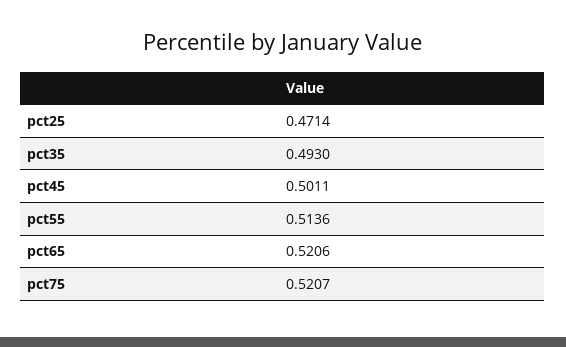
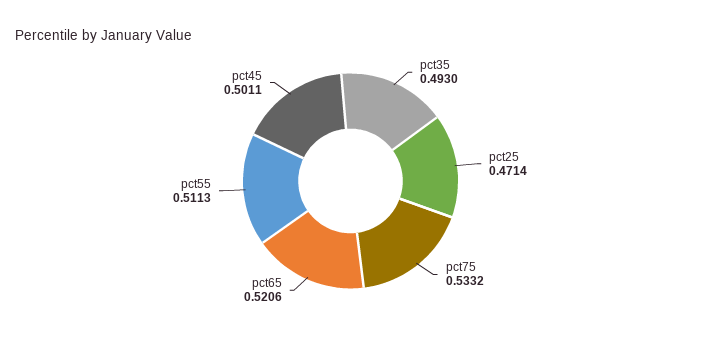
pct55: 0.5136 -> 0.5113
pct75: 0.5207 -> 0.5332

